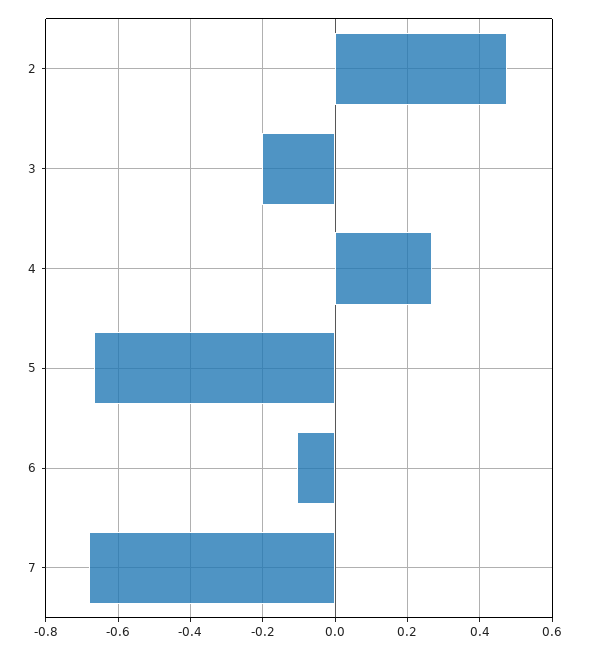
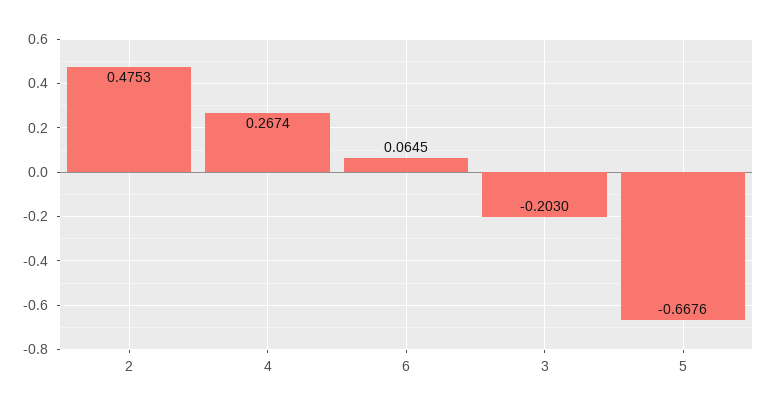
6: -0.1 -> 0.0645
7: -0.68 -> none

